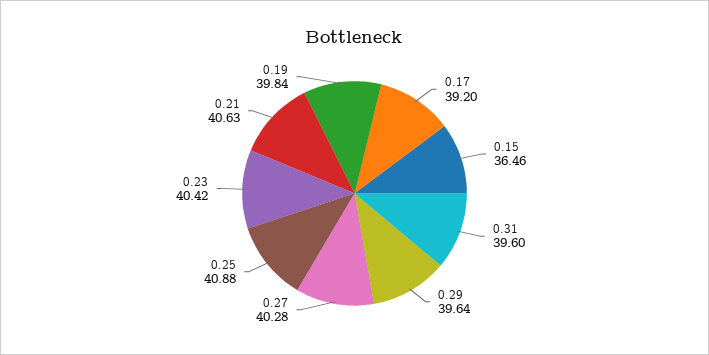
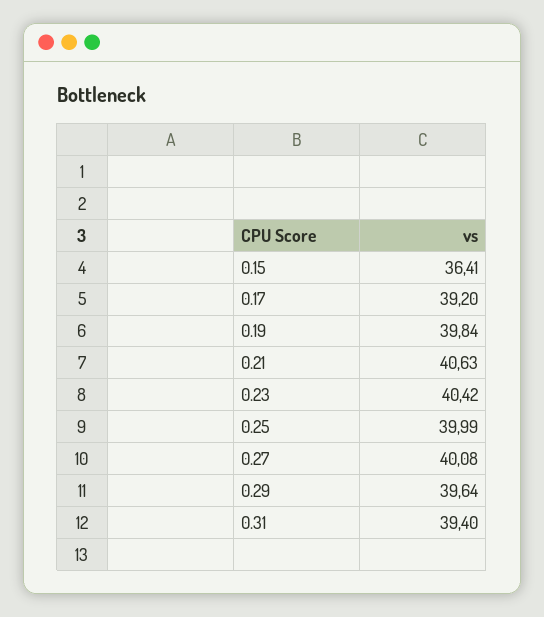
0.15: 36.46 -> 36.41
0.31: 39.6 -> 39.4
0.27: 40.28 -> 40.08
0.25: 40.88 -> 39.99

